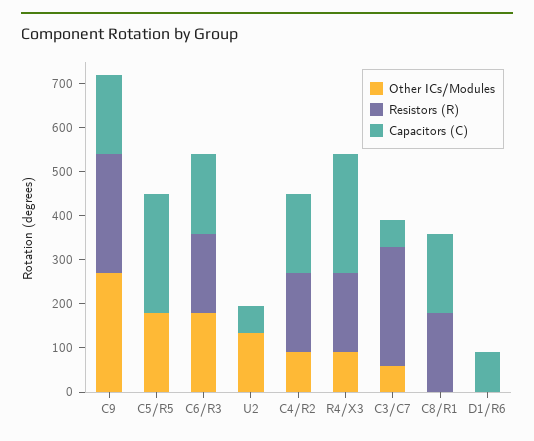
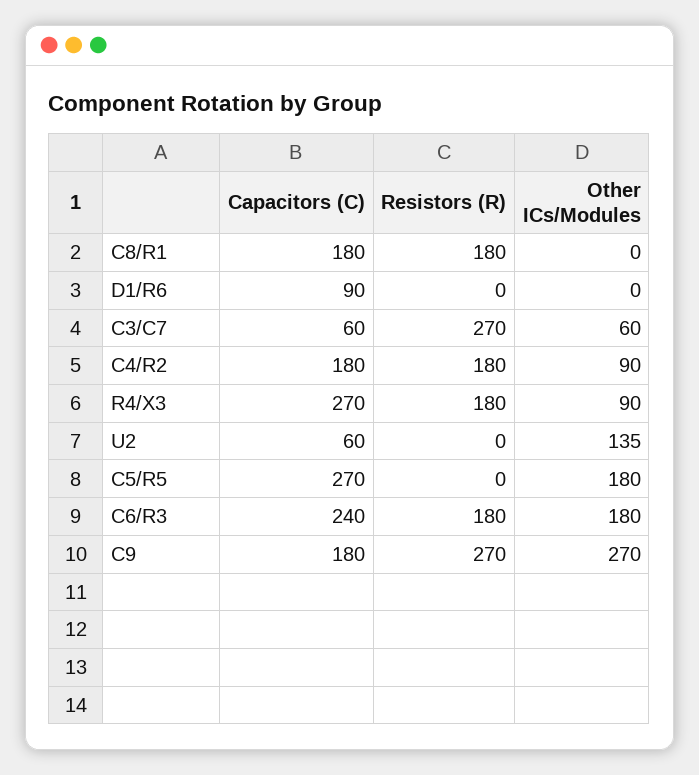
Capacitors (C), C6/R3: 180 -> 240

